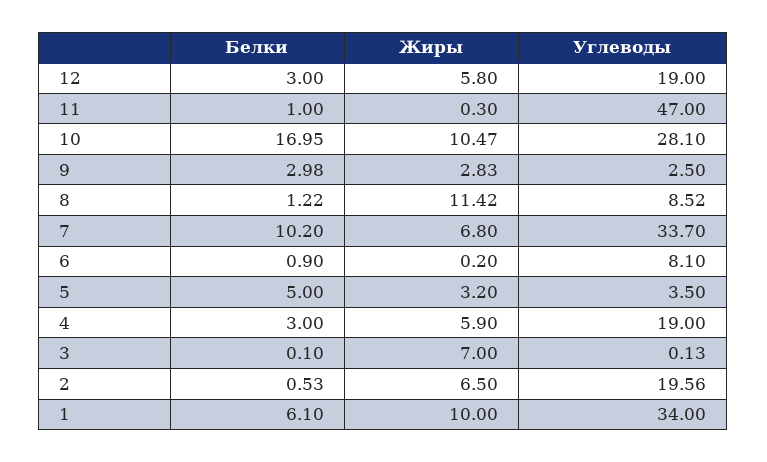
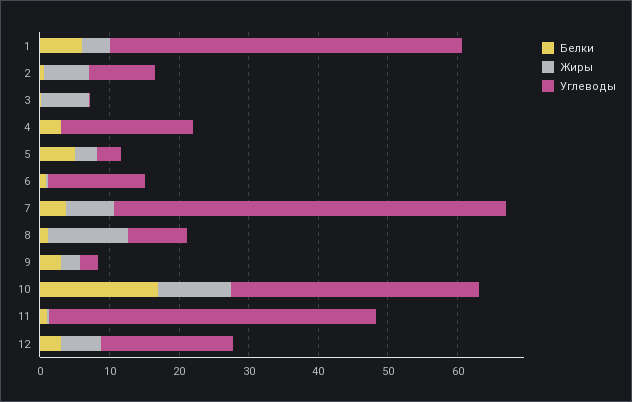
Углеводы, 10: 28.1 -> 36
Белки, 7: 10.2 -> 4
Углеводы, 7: 33.7 -> 56
Углеводы, 6: 8.1 -> 14
Жиры, 4: 5.9 -> 0
Углеводы, 2: 19.56 -> 10
Жиры, 1: 10 -> 4
Углеводы, 1: 34 -> 50

